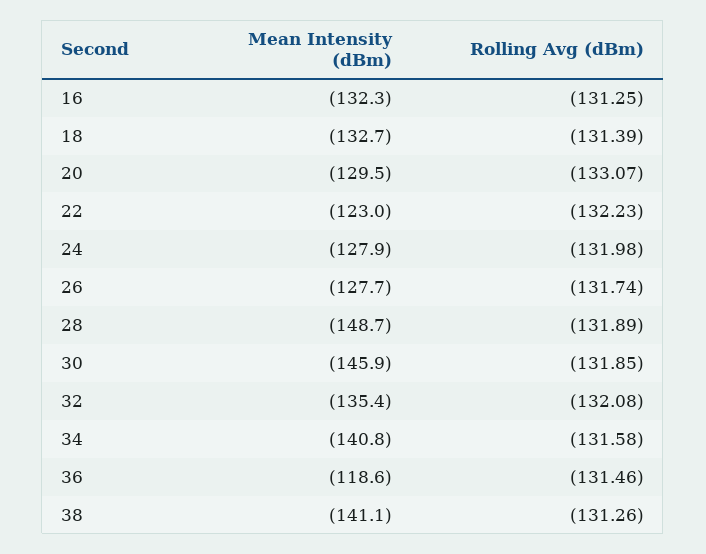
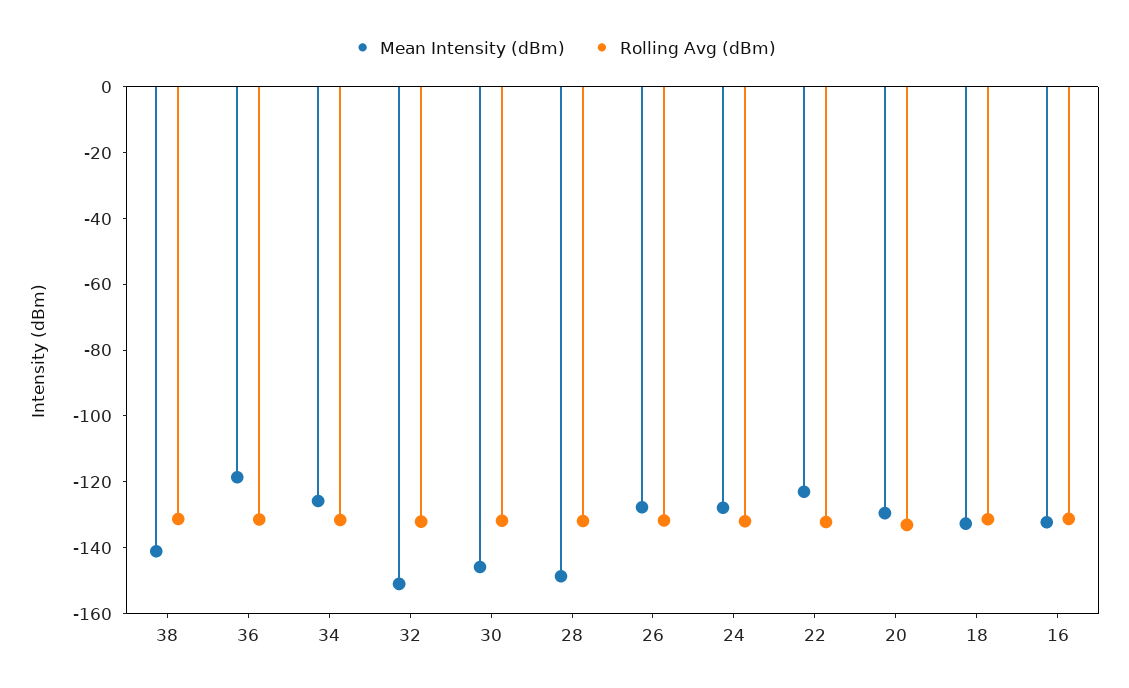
Mean Intensity (dBm), 32: -135.4 -> -150
Mean Intensity (dBm), 34: -140.8 -> -125

